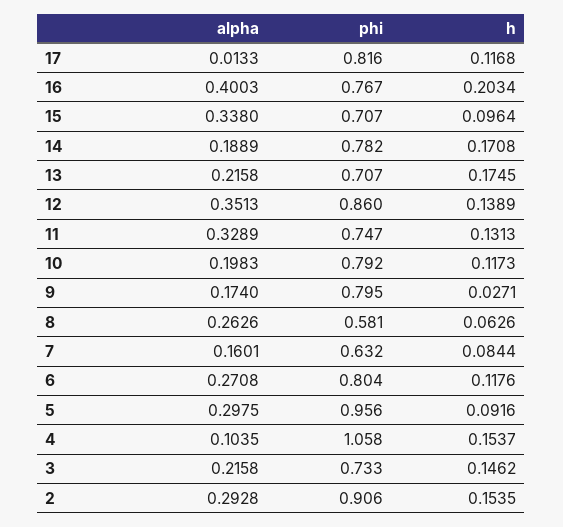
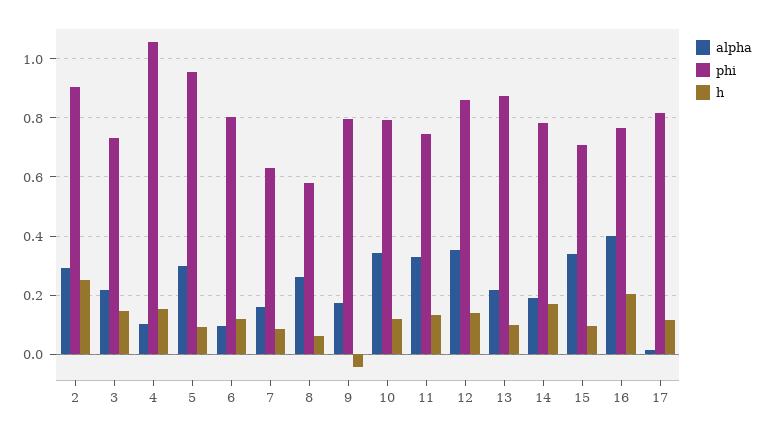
phi, 13: 0.707 -> 0.875
h, 13: 0.1745 -> 0.1
alpha, 10: 0.1983 -> 0.35
h, 9: 0.0271 -> -0.05
alpha, 6: 0.2708 -> 0.1
h, 2: 0.1535 -> 0.25

